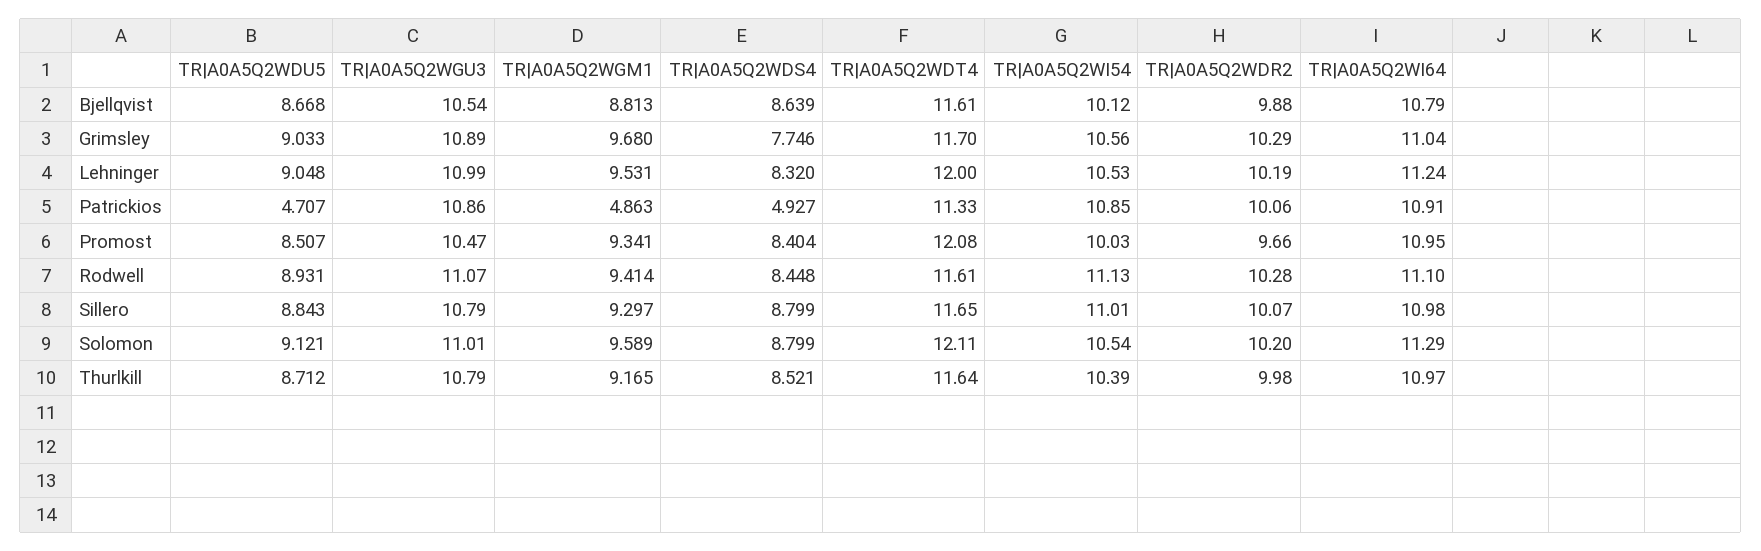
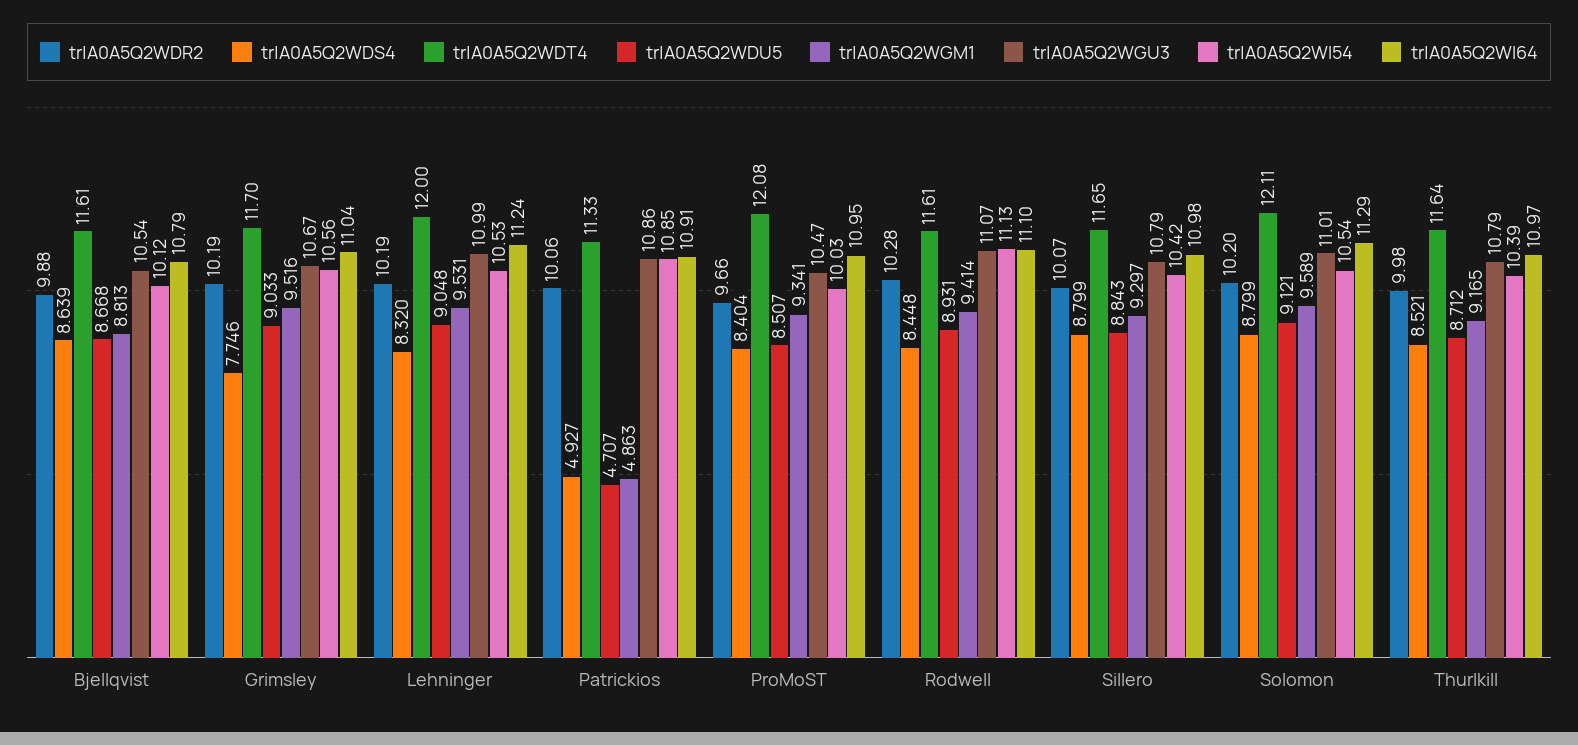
TR|A0A5Q2WGU3, Grimsley: 10.89 -> 10.67
TR|A0A5Q2WGM1, Grimsley: 9.68 -> 9.516
TR|A0A5Q2WDR2, Grimsley: 10.29 -> 10.19
TR|A0A5Q2WI54, Sillero: 11.01 -> 10.42

